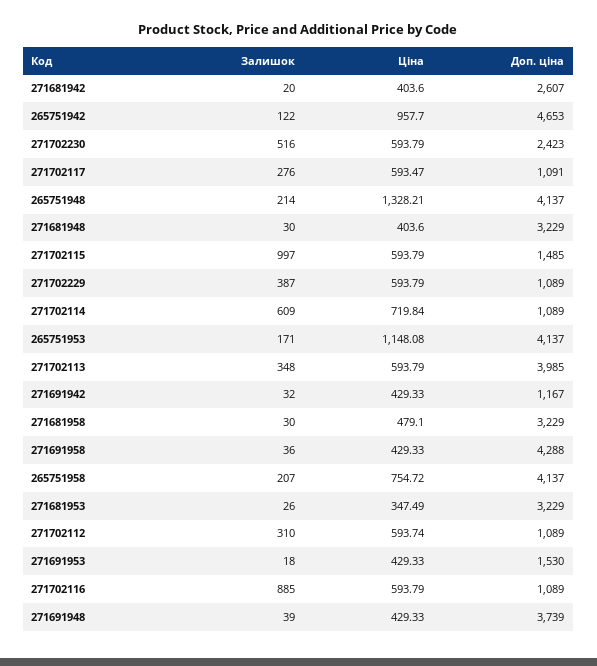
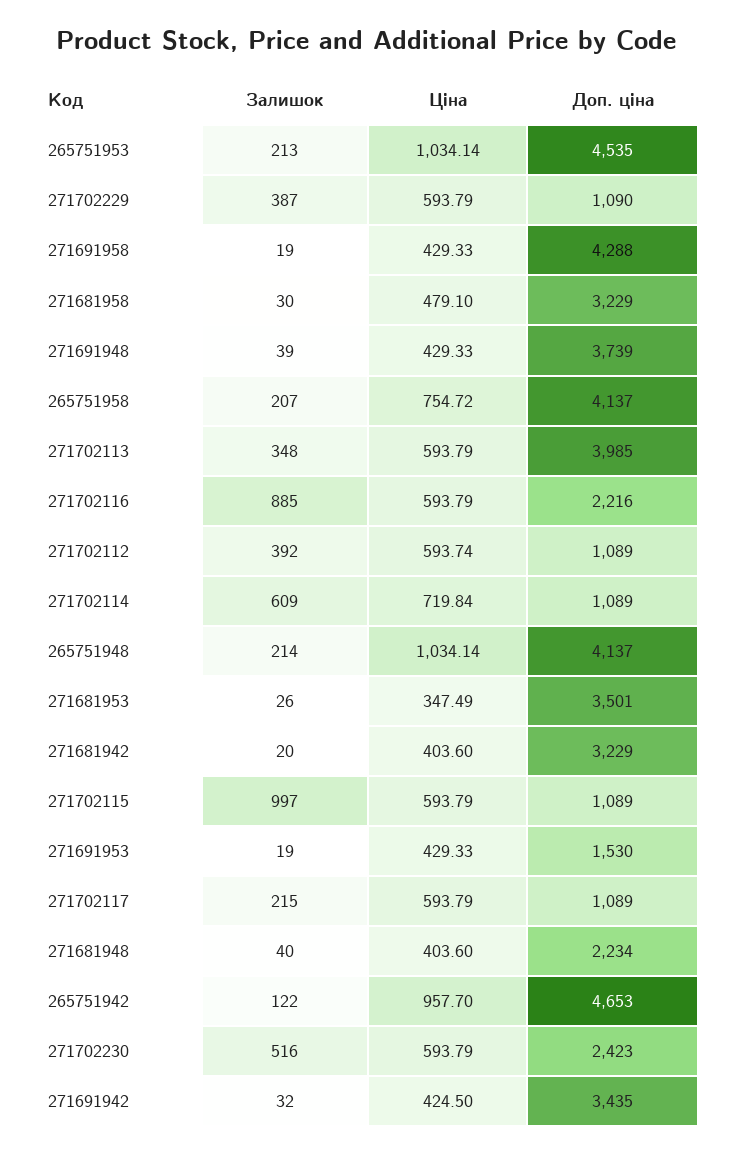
Доп. ціна, 271681942: 2607 -> 3229
Залишок, 271702117: 276 -> 215
Ціна, 271702117: 593.47 -> 593.79
Доп. ціна, 271702117: 1091 -> 1089
Ціна, 265751948: 1328.21 -> 1034.14
Залишок, 271681948: 30 -> 40
Доп. ціна, 271681948: 3229 -> 2234
Доп. ціна, 271702115: 1485 -> 1089
Доп. ціна, 271702229: 1089 -> 1090
Залишок, 265751953: 171 -> 213
Ціна, 265751953: 1148.08 -> 1034.14
Доп. ціна, 265751953: 4137 -> 4535
Ціна, 271691942: 429.33 -> 424.5
Доп. ціна, 271691942: 1167 -> 3435
Залишок, 271691958: 36 -> 19
Доп. ціна, 271681953: 3229 -> 3501
Залишок, 271702112: 310 -> 392
Залишок, 271691953: 18 -> 19
Доп. ціна, 271702116: 1089 -> 2216

